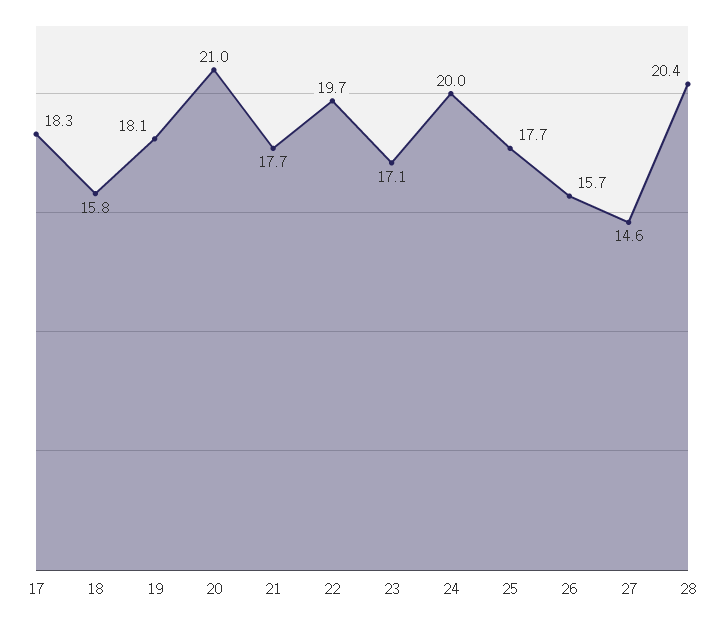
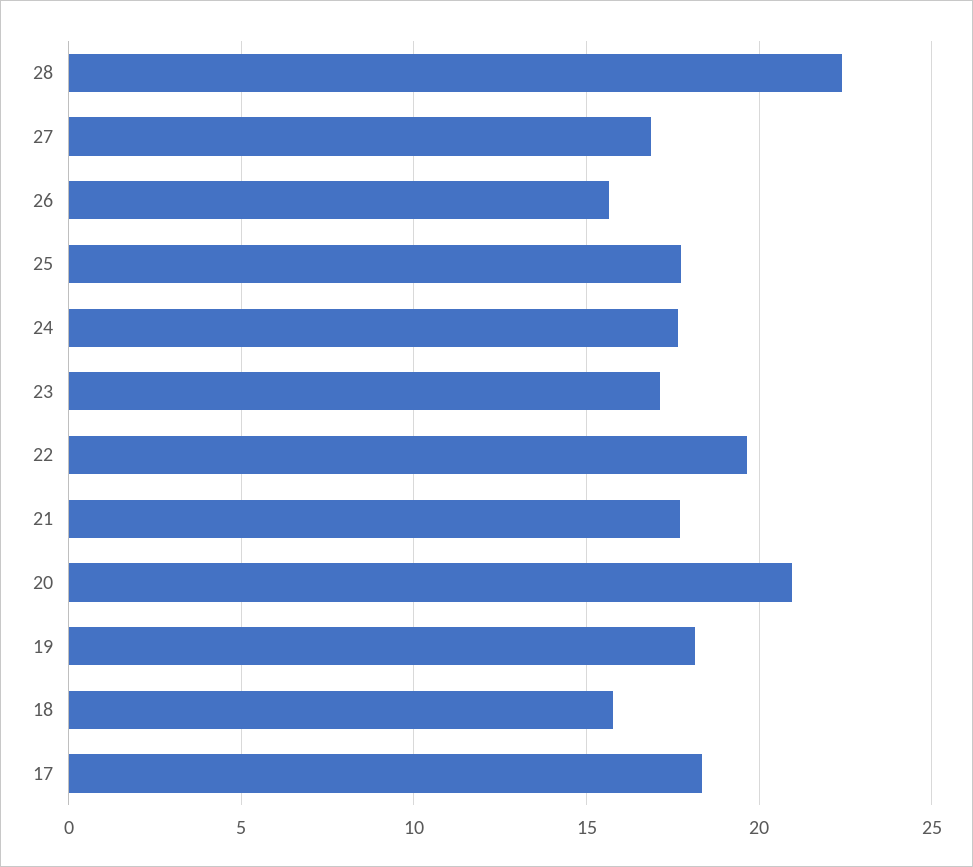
24: 20 -> 17.5
27: 14.6 -> 17
28: 20.4 -> 22.5

